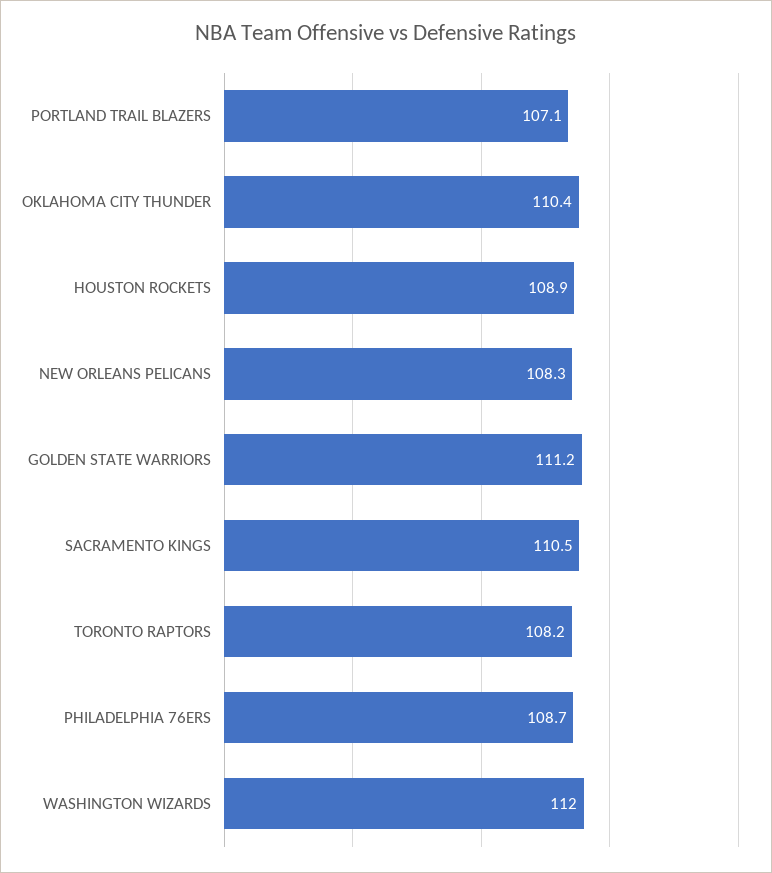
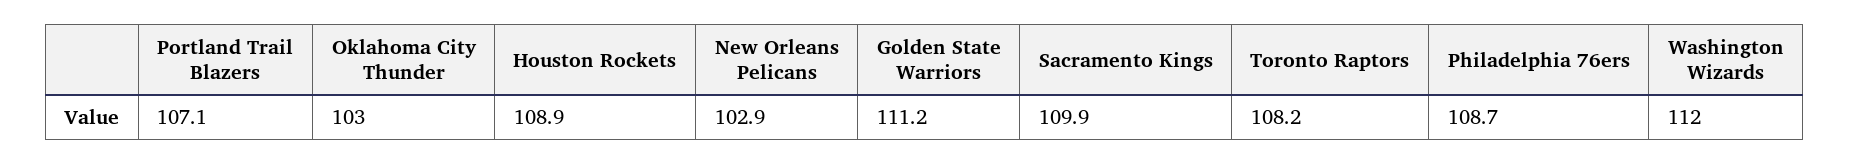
OKLAHOMA CITY THUNDER: 110.4 -> 103
NEW ORLEANS PELICANS: 108.3 -> 102.9
SACRAMENTO KINGS: 110.5 -> 109.9

